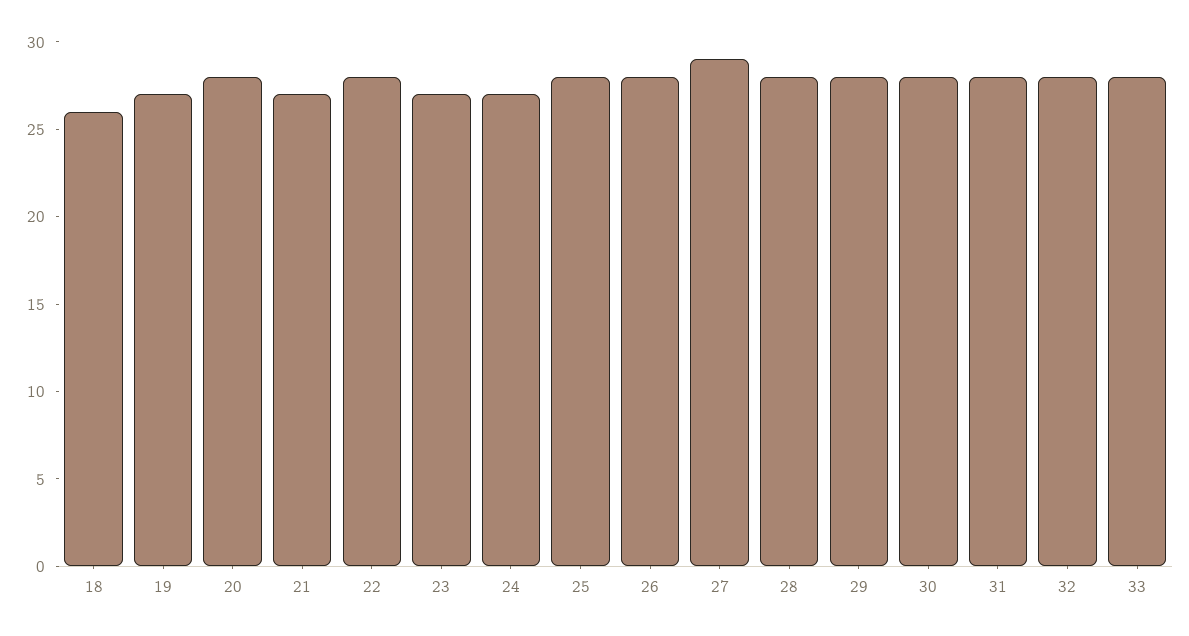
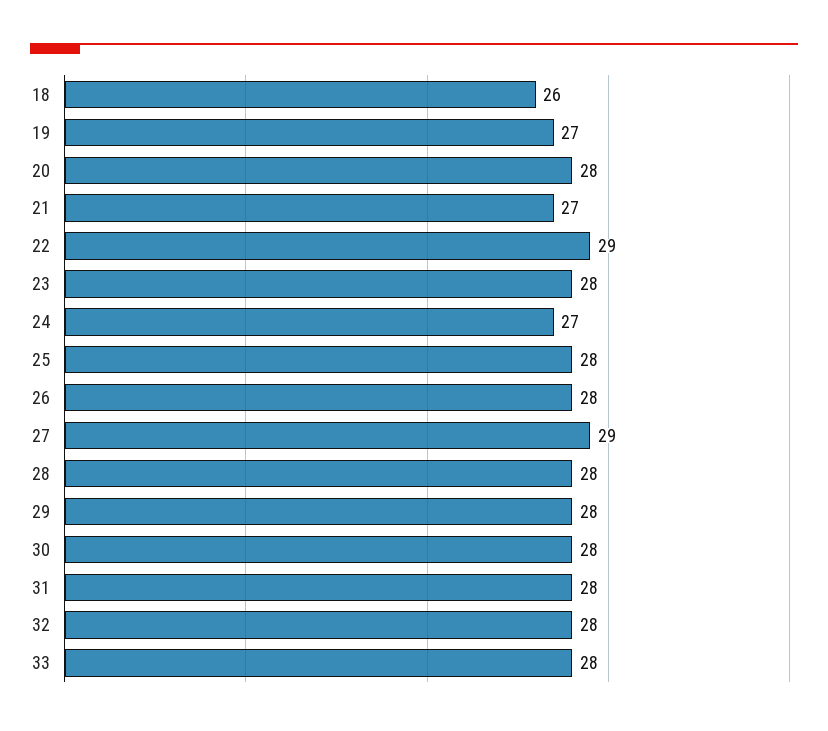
22: 28 -> 29
23: 27 -> 28

